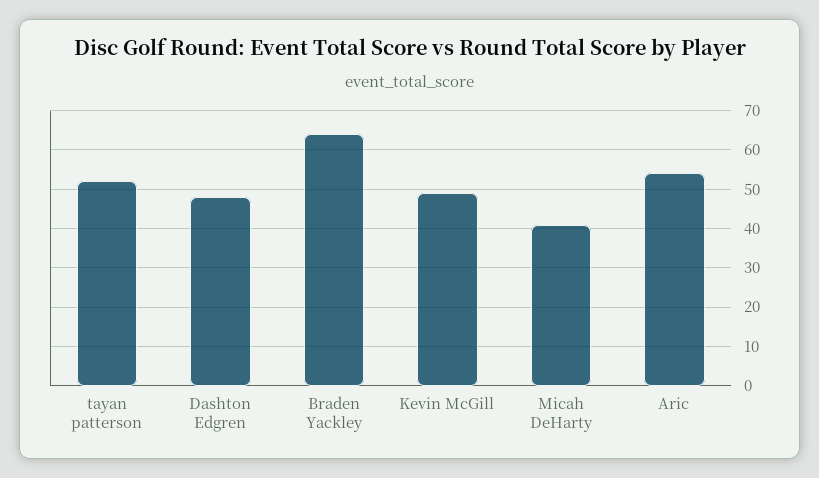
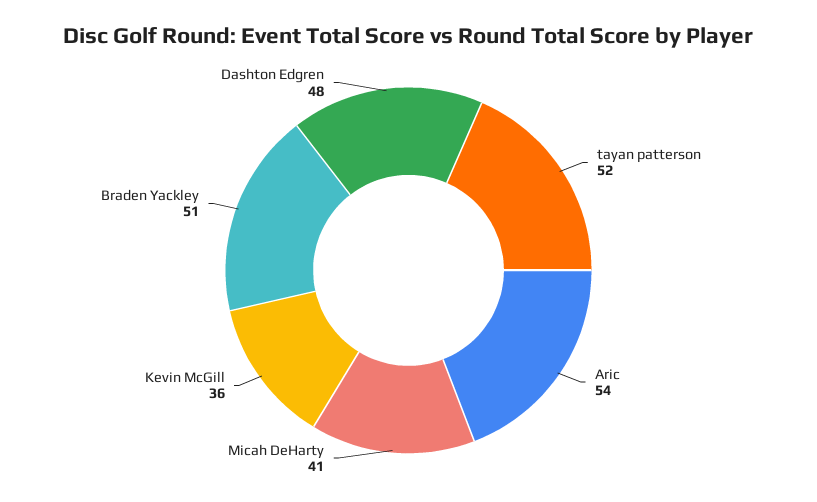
Braden Yackley: 65 -> 51
Kevin McGill: 50 -> 36

